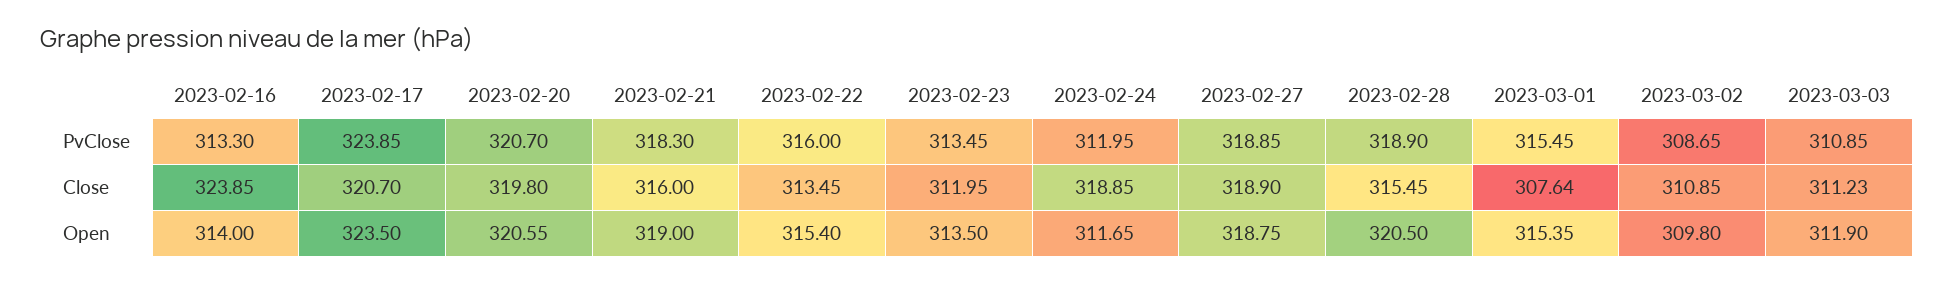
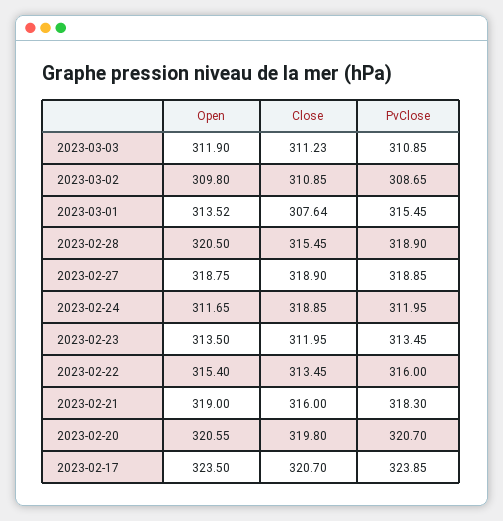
2023-02-16, PvClose: 313.3 -> none
2023-02-16, Close: 323.85 -> none
2023-02-16, Open: 314 -> none
2023-03-01, Open: 315.35 -> 313.52

